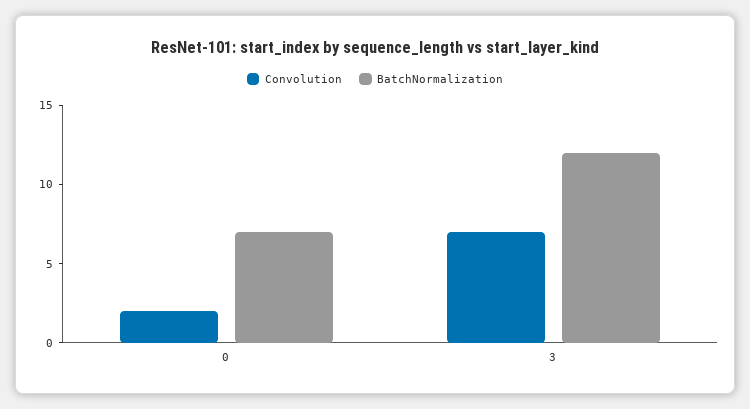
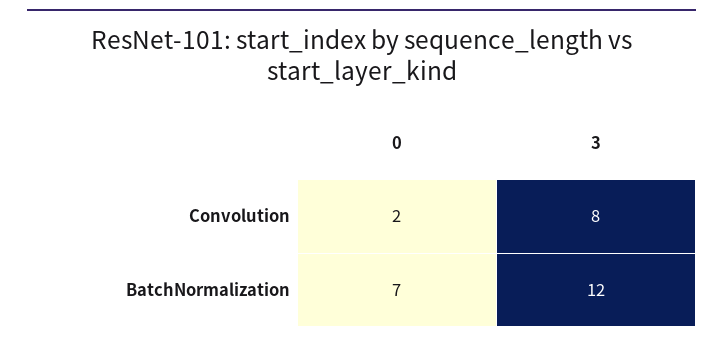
Convolution, 3: 7 -> 8

